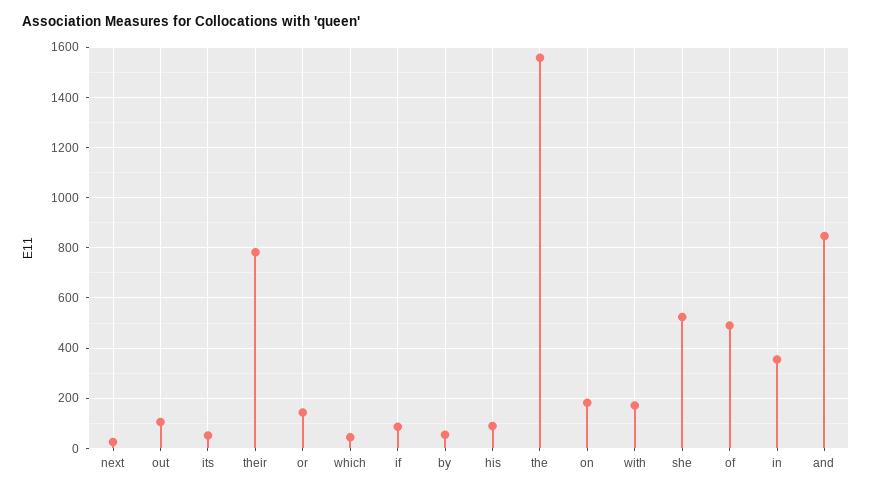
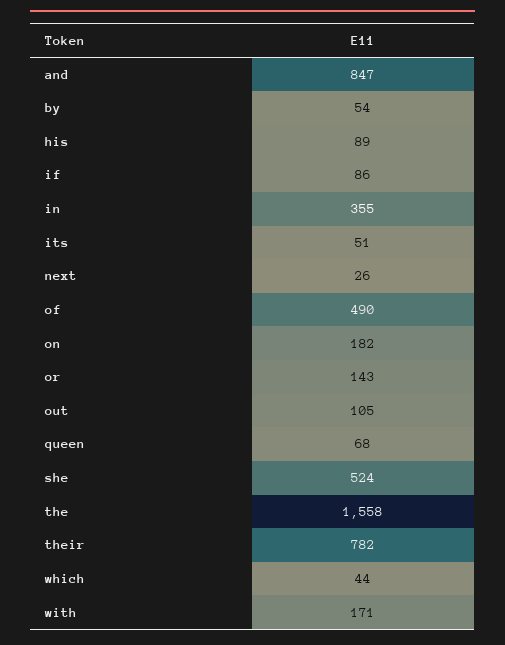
queen: none -> 68

